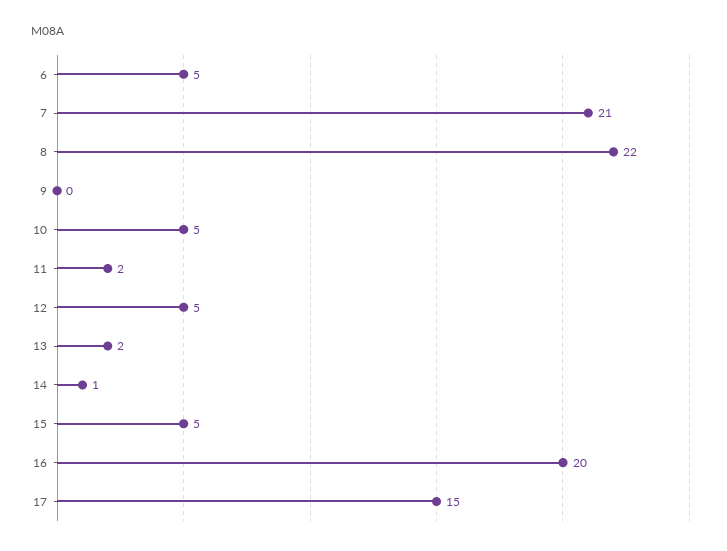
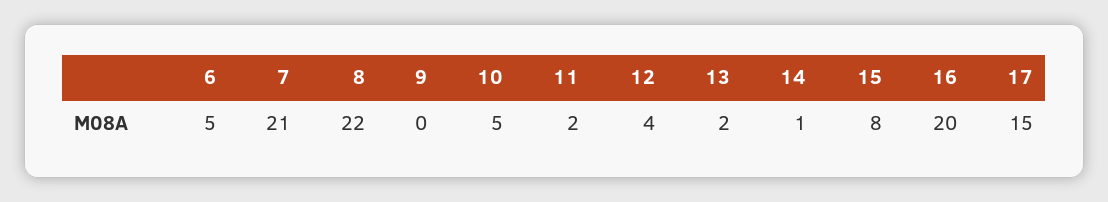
12: 5 -> 4
15: 5 -> 8

